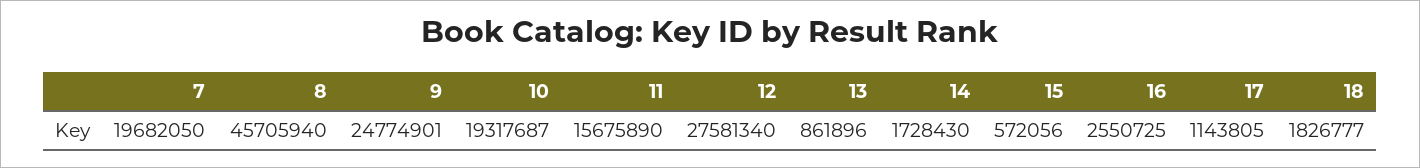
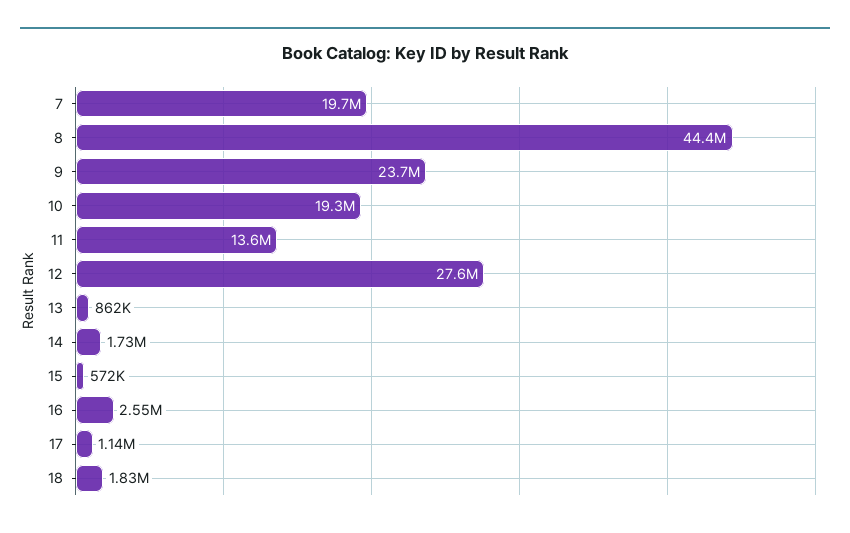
8: 45705940 -> 44400000
9: 24774901 -> 23700000
11: 15675890 -> 13600000

